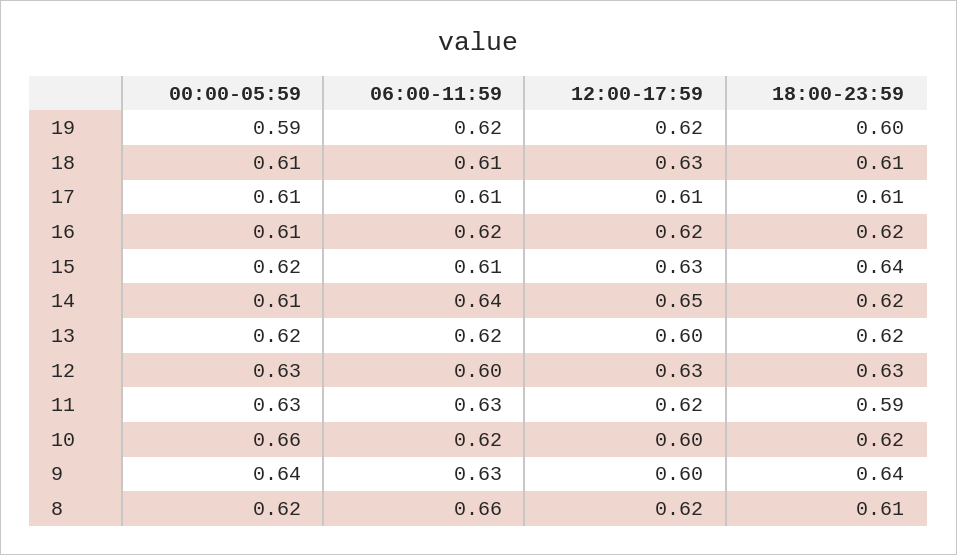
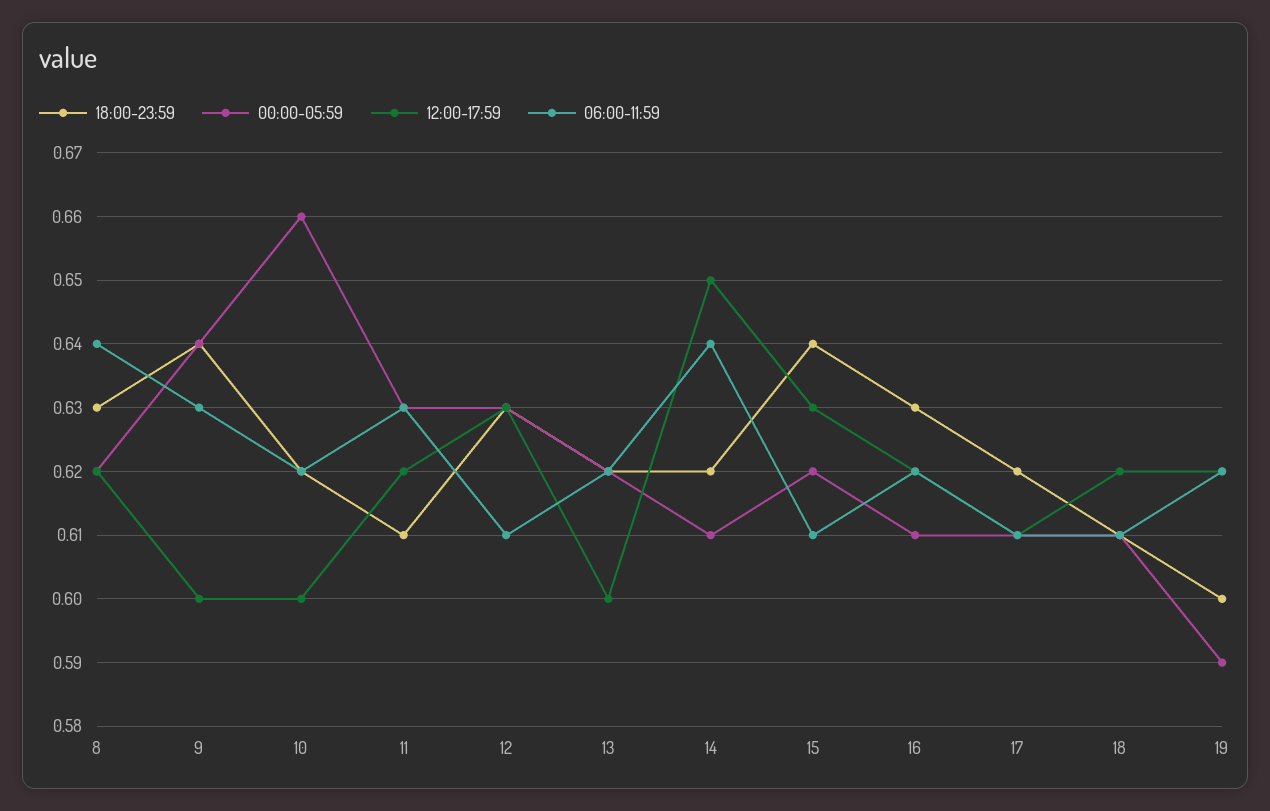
12:00-17:59, 18: 0.63 -> 0.62
18:00-23:59, 17: 0.61 -> 0.62
18:00-23:59, 16: 0.62 -> 0.63
06:00-11:59, 12: 0.6 -> 0.61
18:00-23:59, 11: 0.59 -> 0.61
06:00-11:59, 8: 0.66 -> 0.64
18:00-23:59, 8: 0.61 -> 0.63

